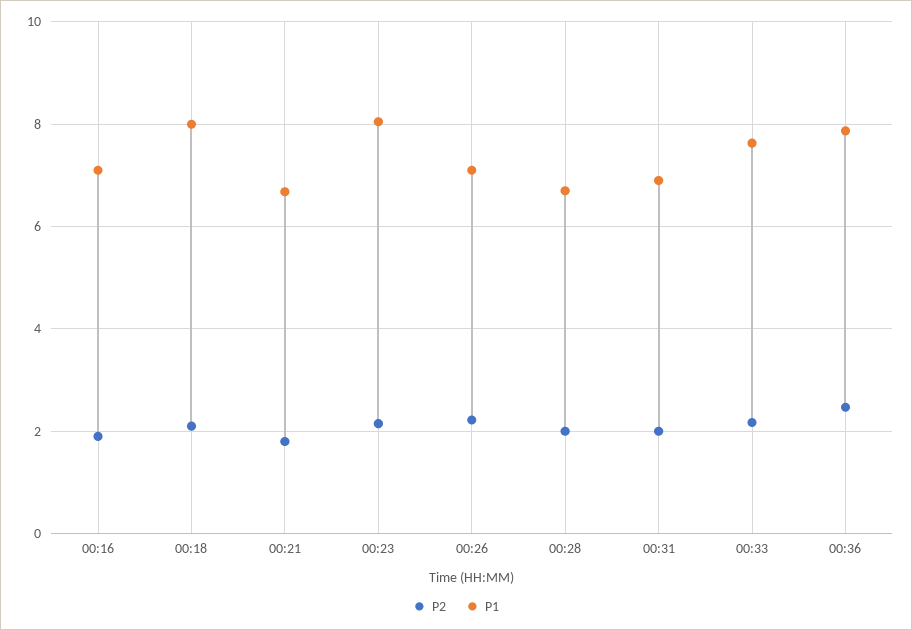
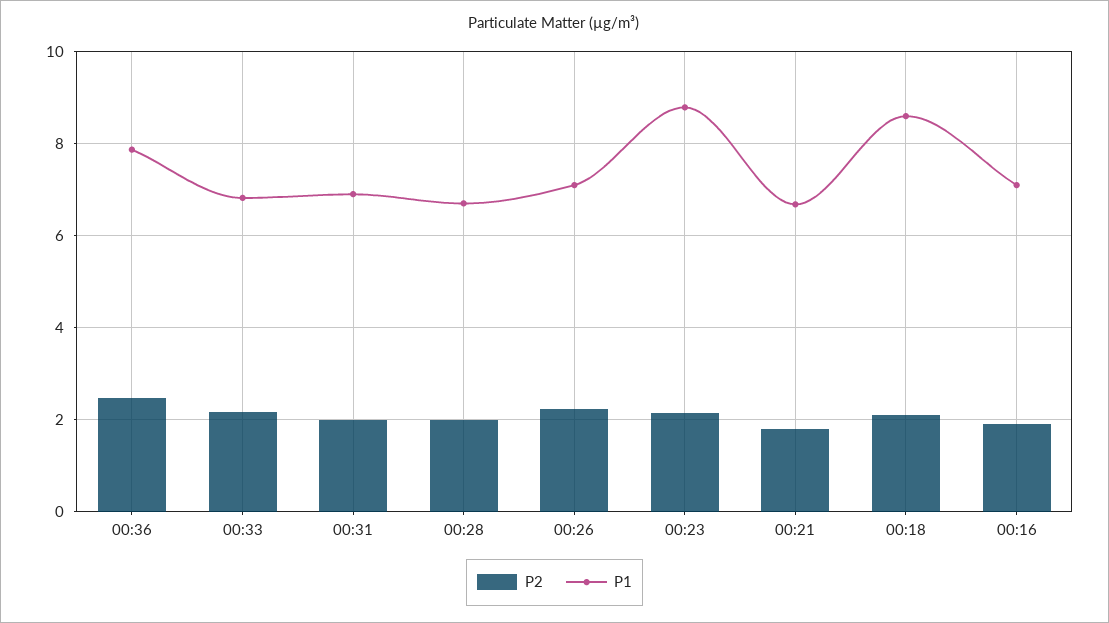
P1, 00:18: 8 -> 8.6
P1, 00:23: 8 -> 8.8
P1, 00:33: 7.6 -> 6.8

